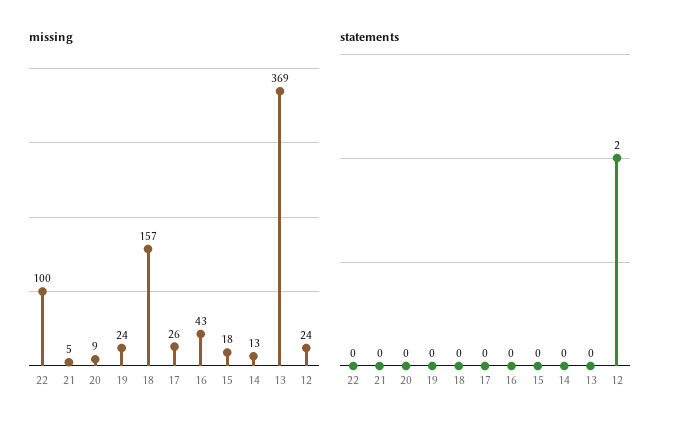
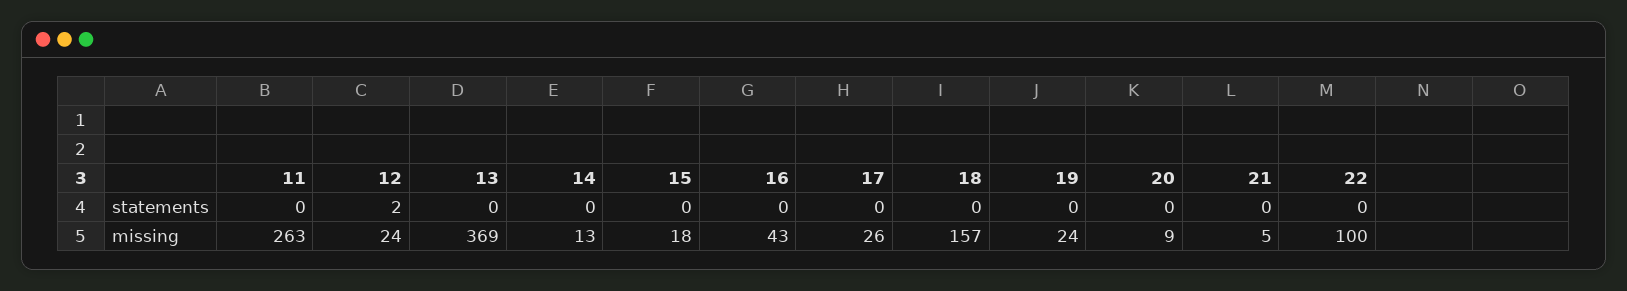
statements, 11: none -> 0
missing, 11: none -> 263

